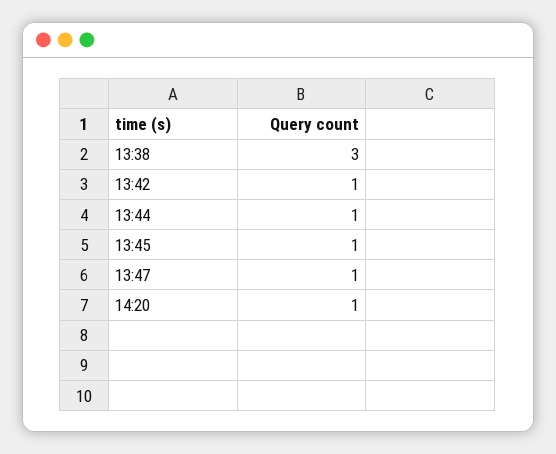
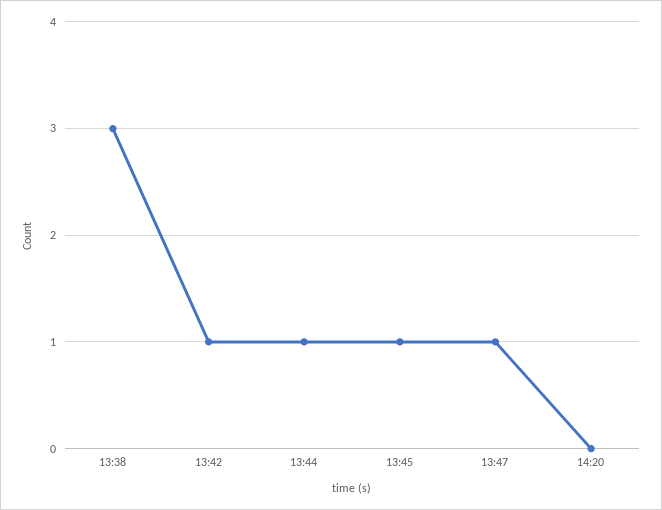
14:20: 1 -> 0

